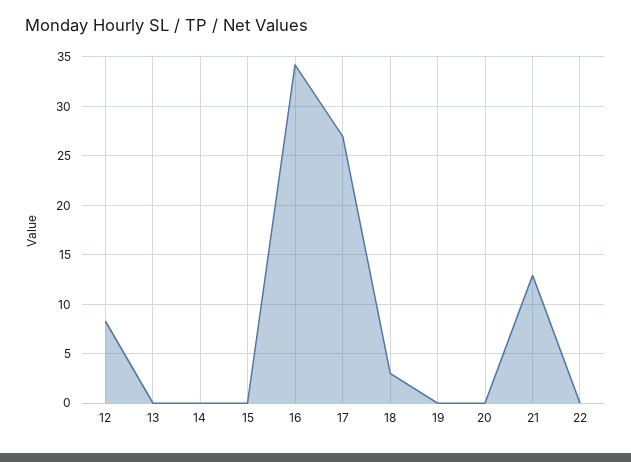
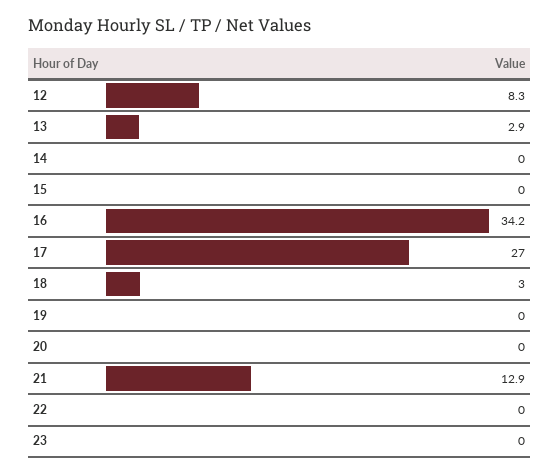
13: 0 -> 2.9
23: none -> 0

